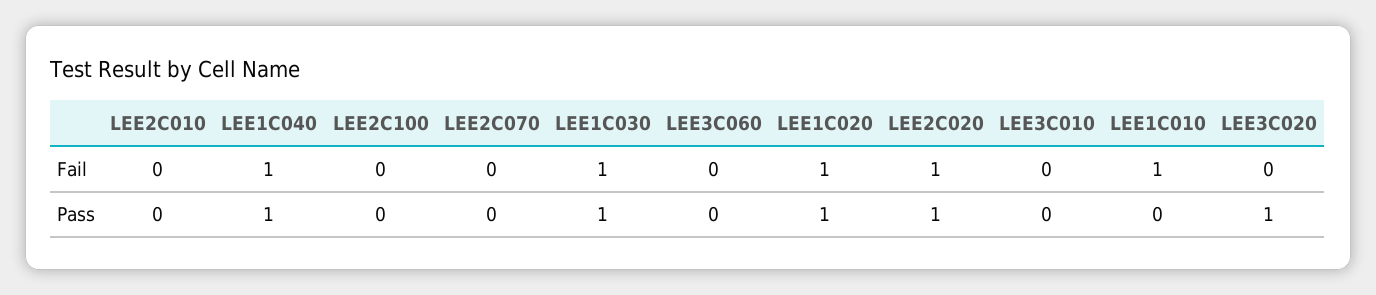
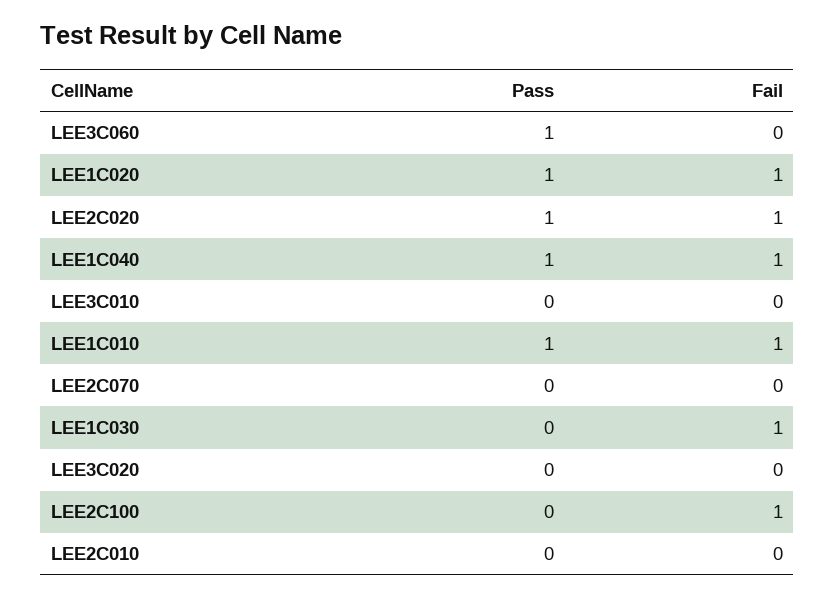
LEE2C100, Fail: 0 -> 1
LEE1C030, Pass: 1 -> 0
LEE3C060, Pass: 0 -> 1
LEE1C010, Pass: 0 -> 1
LEE3C020, Pass: 1 -> 0

